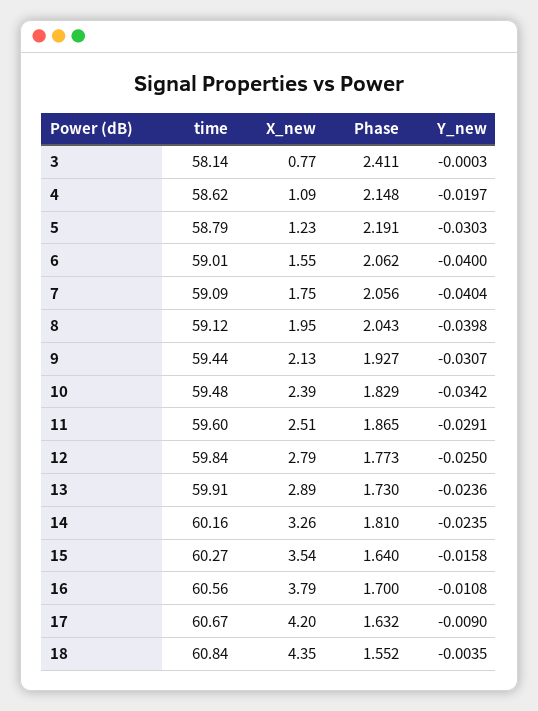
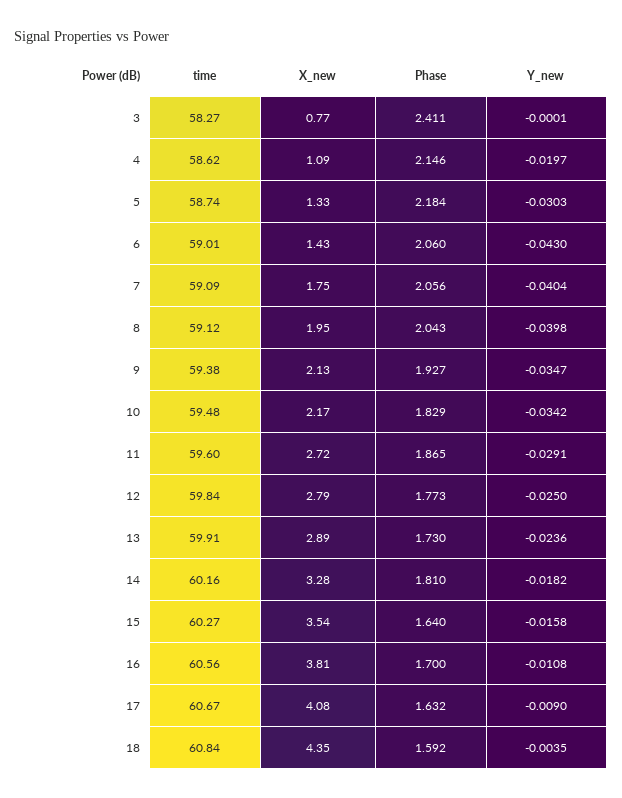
time, 3: 58.14 -> 58.27
Y_new, 3: -0.0003 -> -0.0001
Phase, 4: 2.148 -> 2.146
time, 5: 58.79 -> 58.74
X_new, 5: 1.23 -> 1.33
Phase, 5: 2.191 -> 2.184
X_new, 6: 1.55 -> 1.43
Phase, 6: 2.062 -> 2.06
Y_new, 6: -0.04 -> -0.043
time, 9: 59.44 -> 59.38
Y_new, 9: -0.0307 -> -0.0347
X_new, 10: 2.39 -> 2.17
X_new, 11: 2.51 -> 2.72
X_new, 14: 3.26 -> 3.28
Y_new, 14: -0.0235 -> -0.0182
X_new, 16: 3.79 -> 3.81
X_new, 17: 4.2 -> 4.08
Phase, 18: 1.552 -> 1.592

